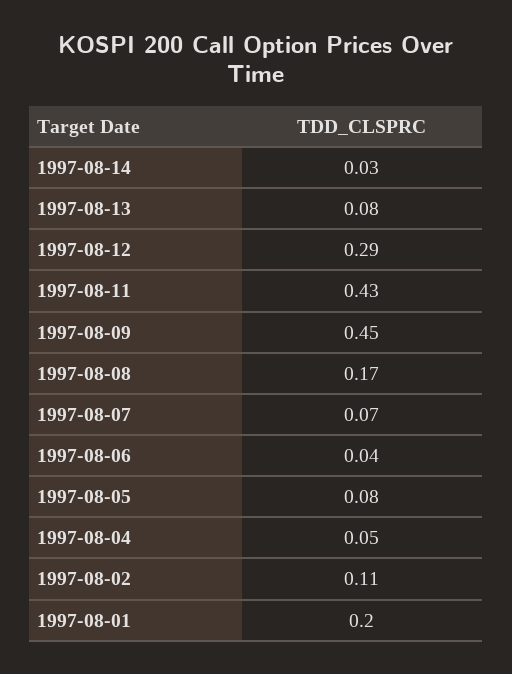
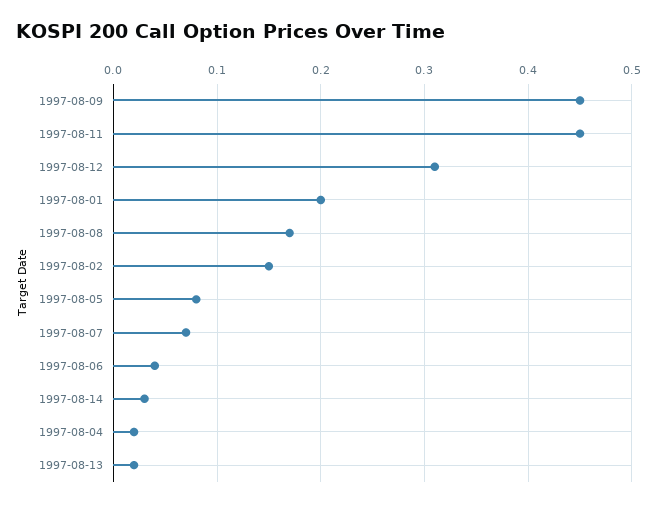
1997-08-13: 0.08 -> 0.02
1997-08-12: 0.29 -> 0.31
1997-08-11: 0.43 -> 0.45
1997-08-04: 0.05 -> 0.02
1997-08-02: 0.11 -> 0.15

